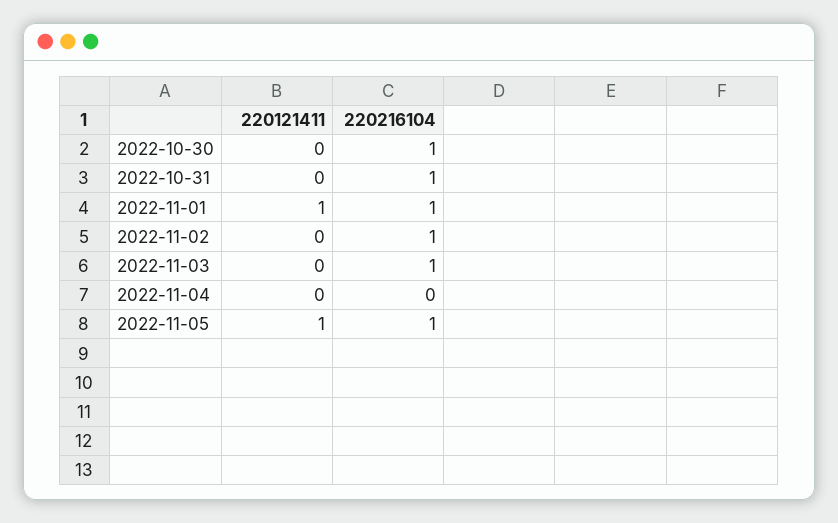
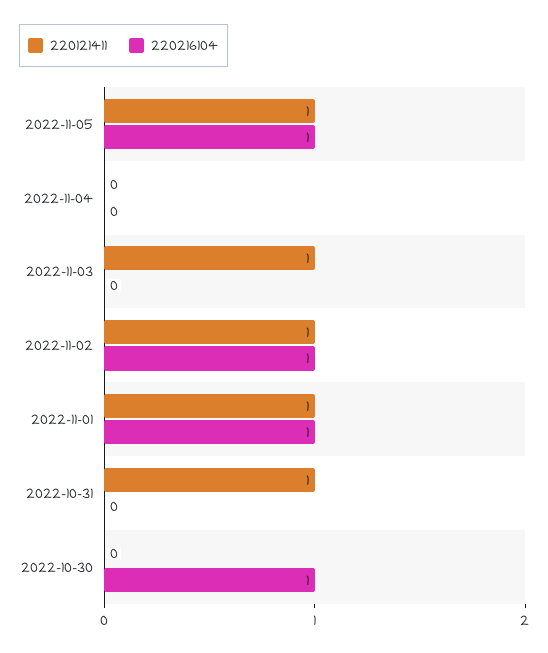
220121411, 2022-10-31: 0 -> 1
220216104, 2022-10-31: 1 -> 0
220121411, 2022-11-02: 0 -> 1
220121411, 2022-11-03: 0 -> 1
220216104, 2022-11-03: 1 -> 0

